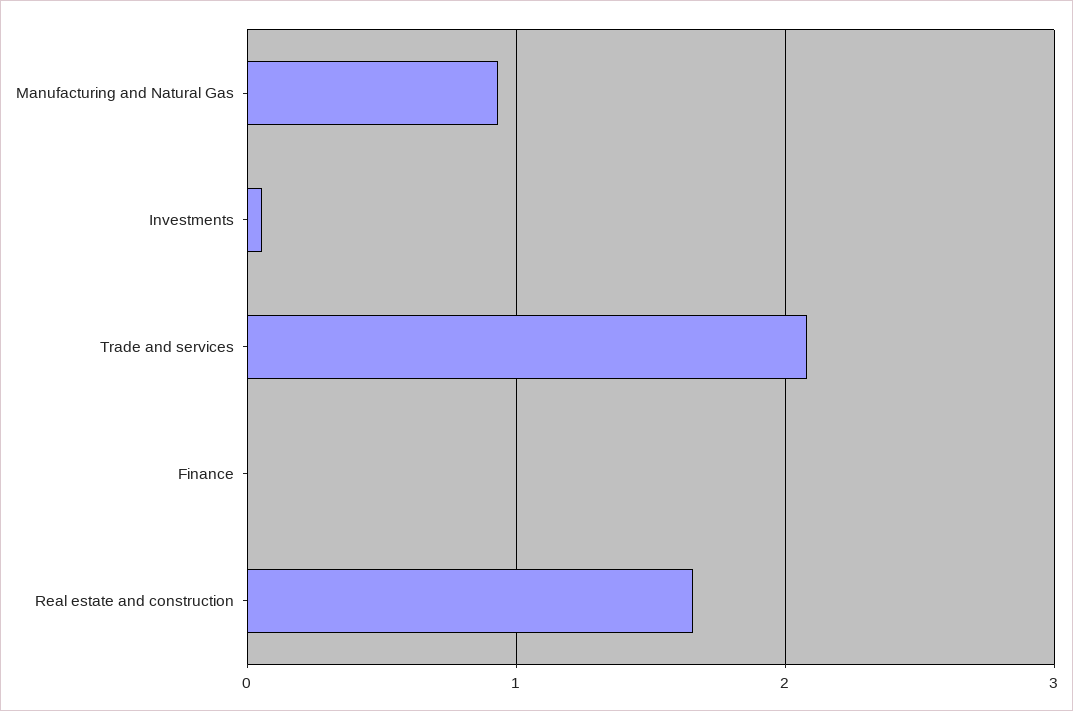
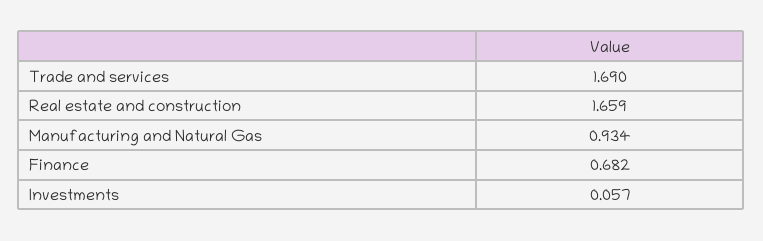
Trade and services: 2.1 -> 1.69
Finance: 0 -> 0.682

